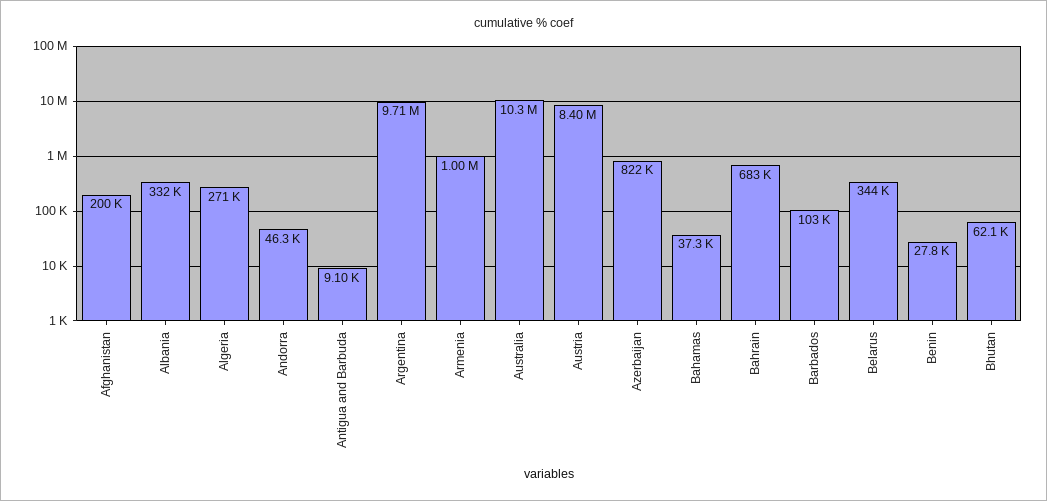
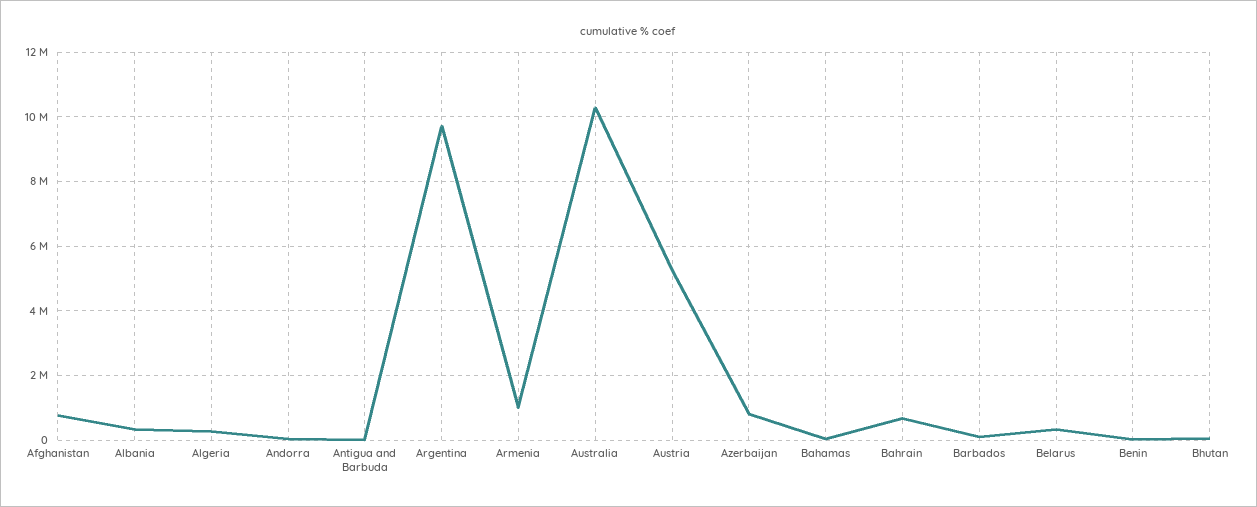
Afghanistan: 200000 -> 800000
Austria: 8400000 -> 5200000

